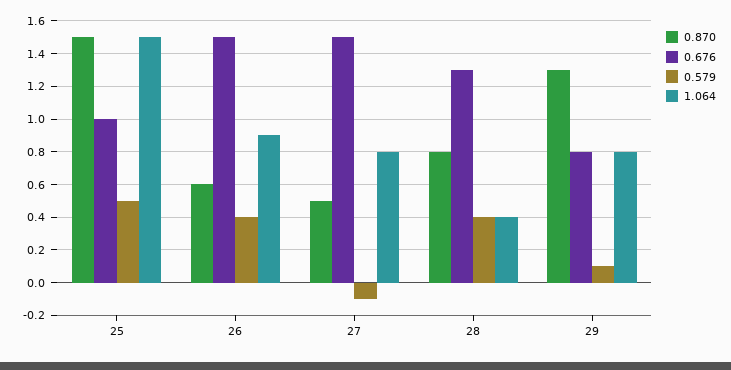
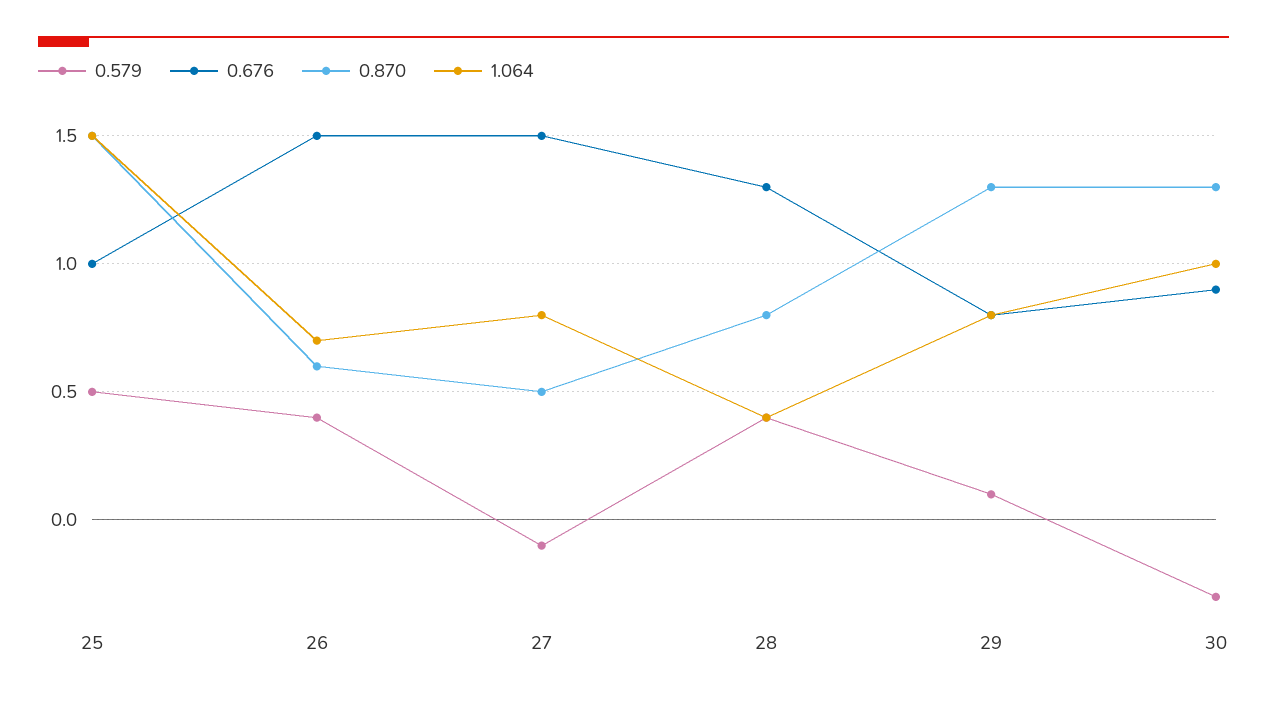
1.064, 26: 0.9 -> 0.7
0.579, 30: none -> -0.3
0.676, 30: none -> 0.9
0.870, 30: none -> 1.3
1.064, 30: none -> 1

